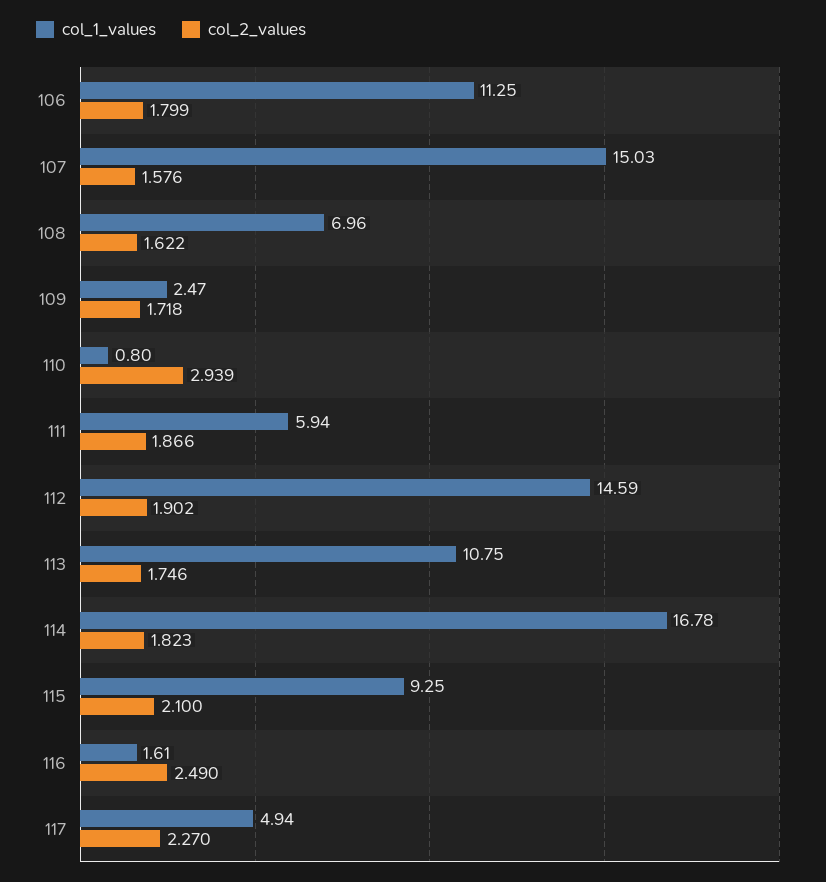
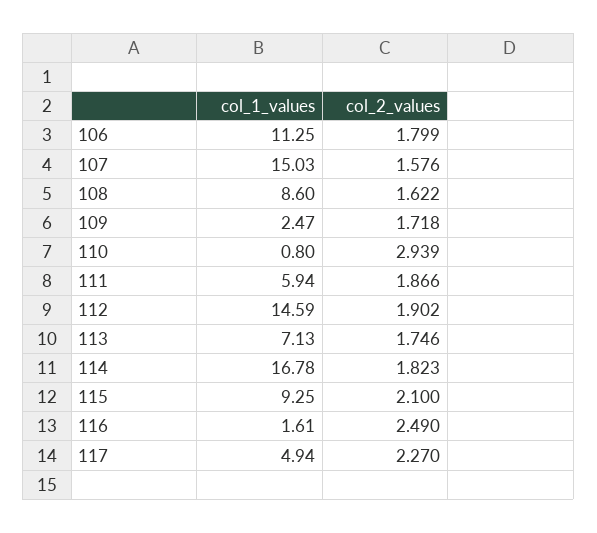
col_1_values, 108: 6.96 -> 8.6
col_1_values, 113: 10.75 -> 7.13

